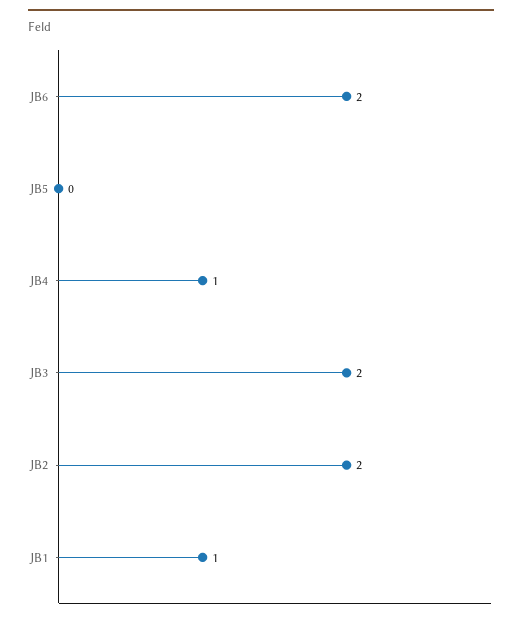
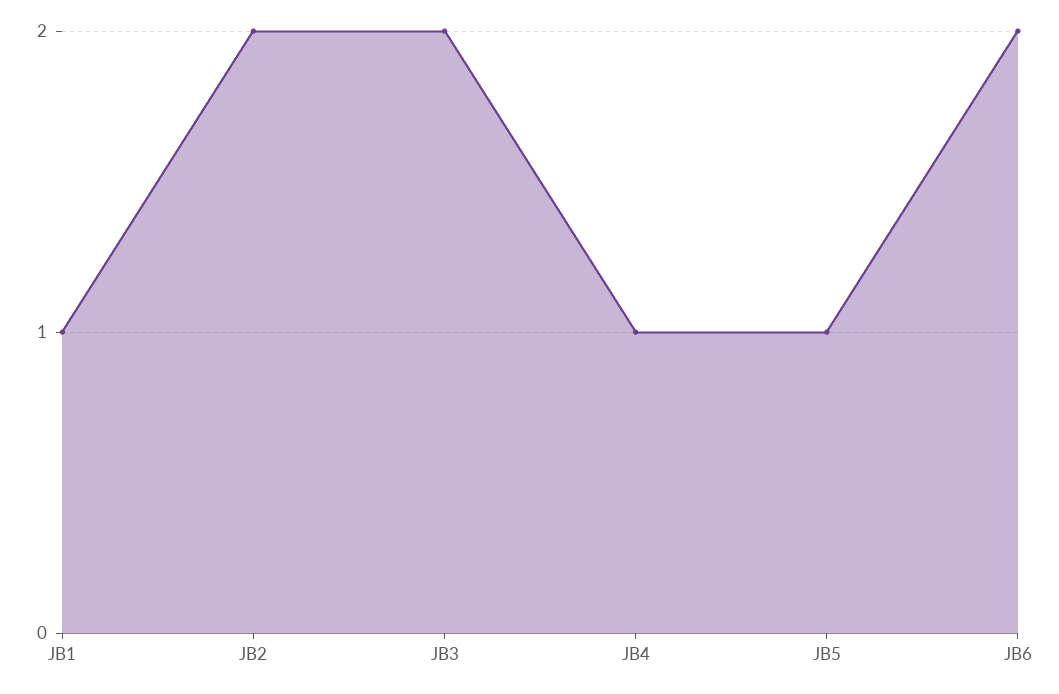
JB5: 0 -> 1

